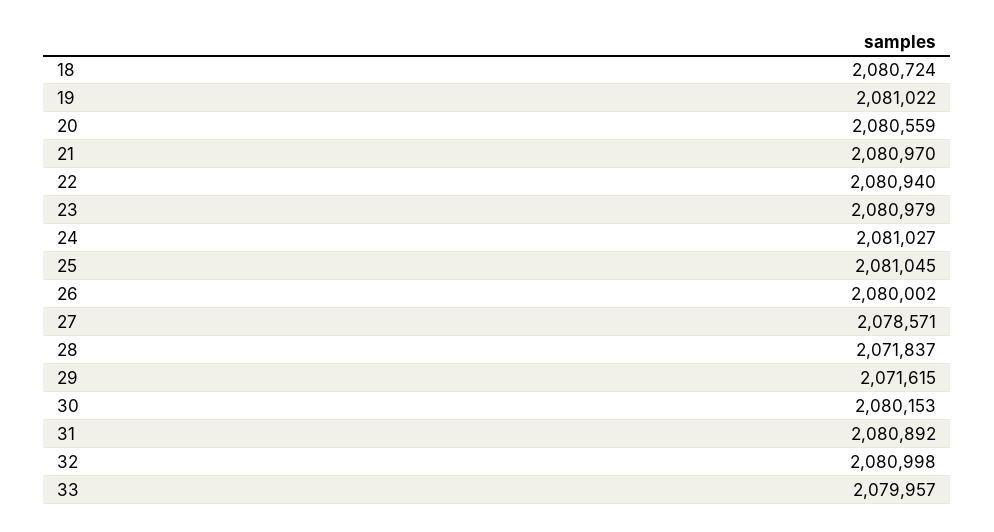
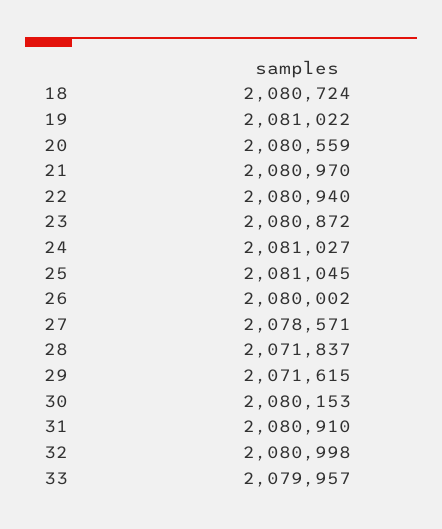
23: 2080979 -> 2080872
31: 2080892 -> 2080910

